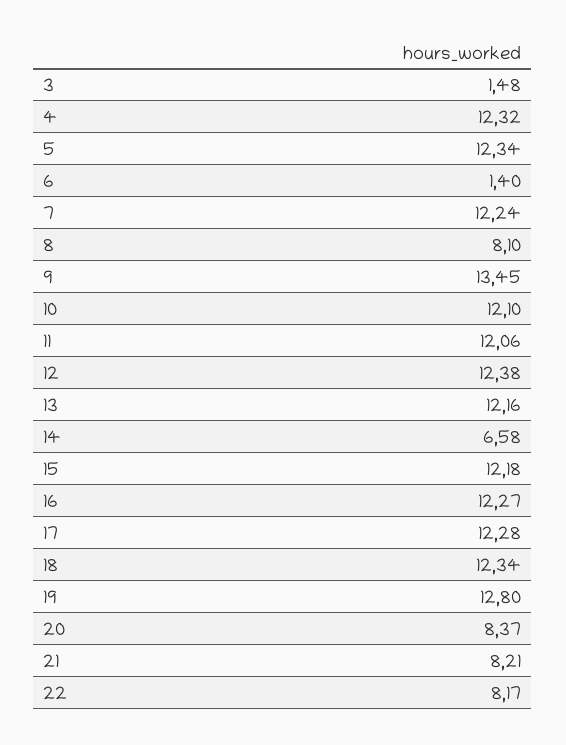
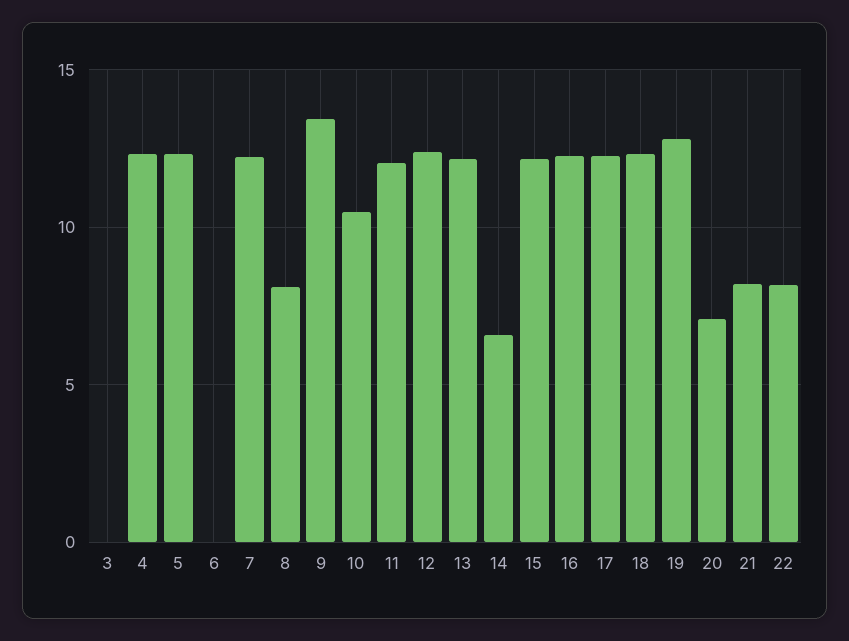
3: 1.48 -> 0
6: 1.4 -> 0
10: 12.1 -> 10.5
20: 8.37 -> 7

